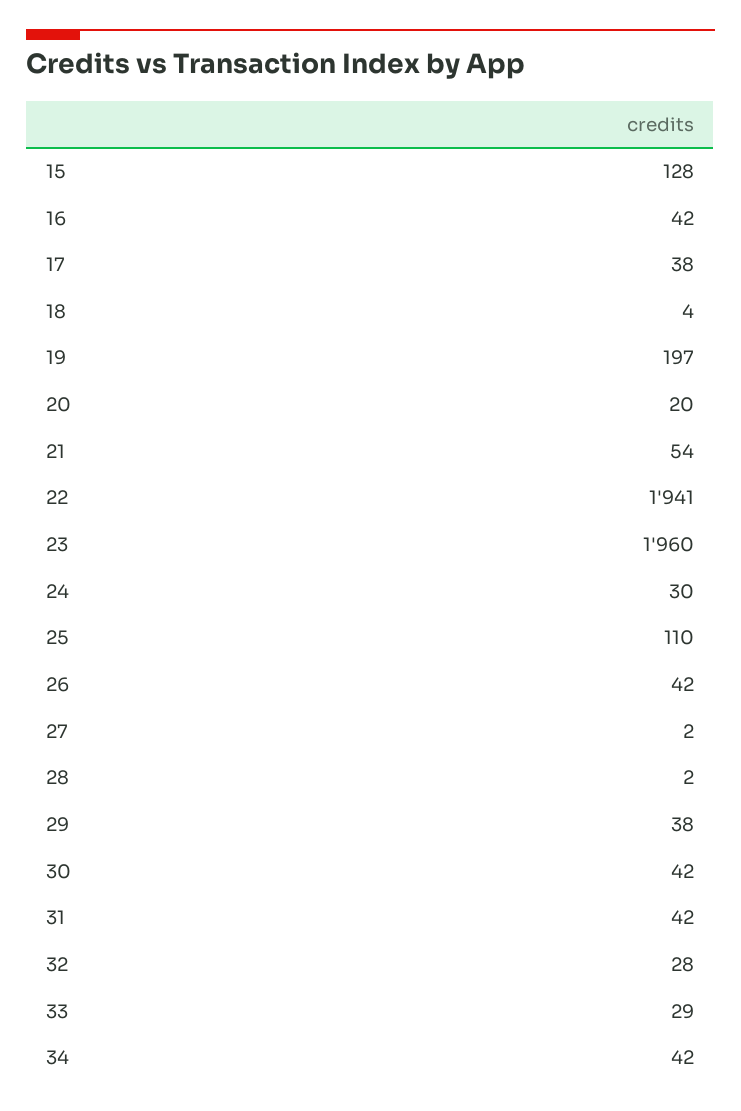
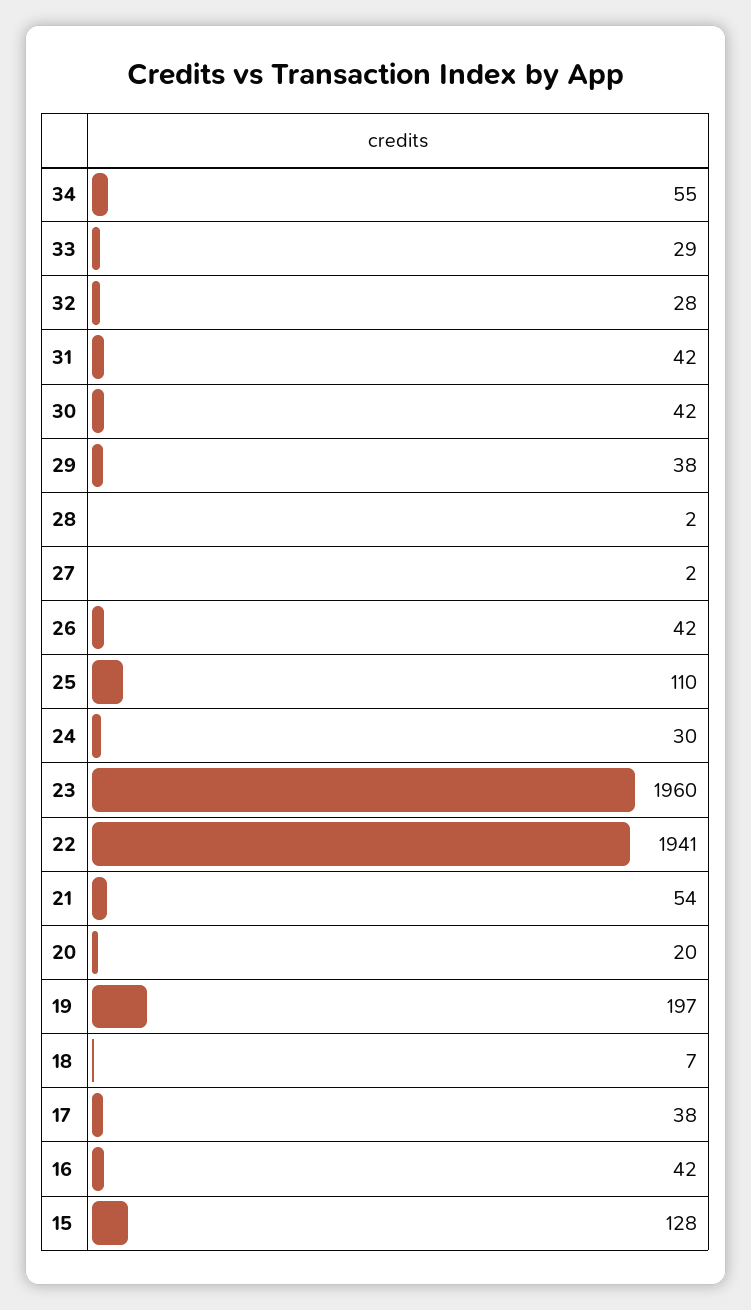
18: 4 -> 7
34: 42 -> 55

